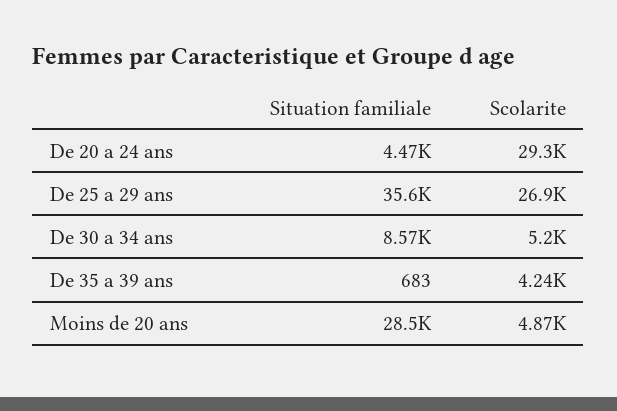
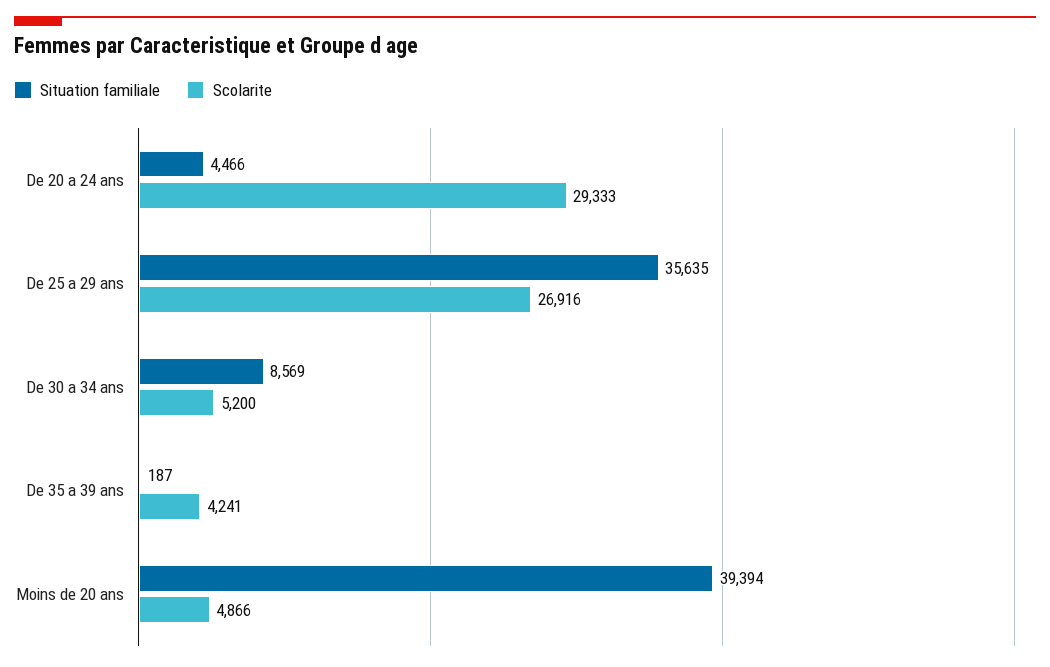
Situation familiale, De 35 a 39 ans: 683 -> 187
Situation familiale, Moins de 20 ans: 28500 -> 39394

